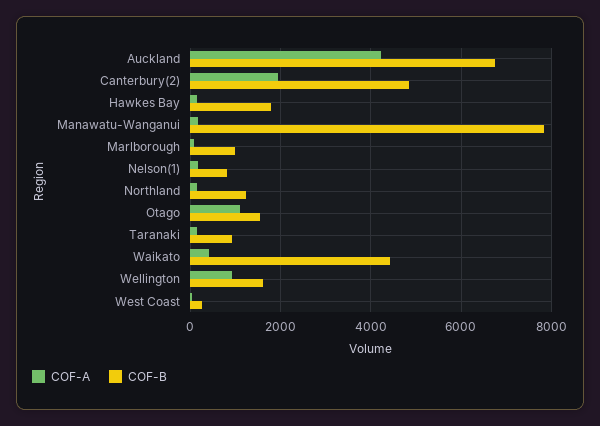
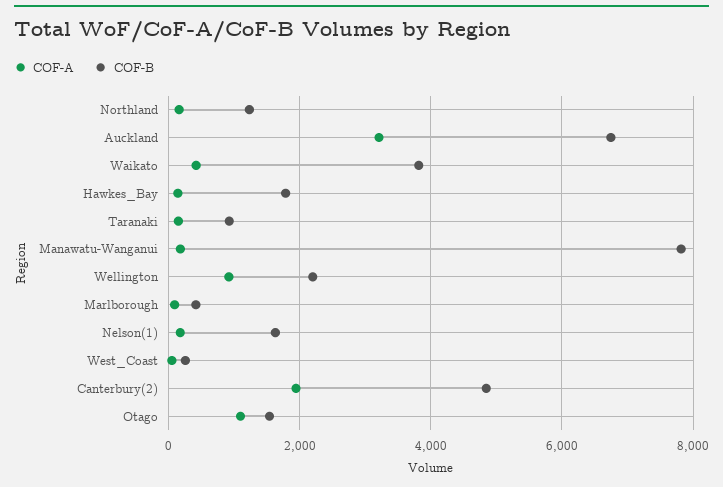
COF-A, Auckland: 4200 -> 3200
COF-B, Marlborough: 1000 -> 400
COF-B, Nelson(1): 800 -> 1600
COF-B, Waikato: 4400 -> 3800
COF-B, Wellington: 1600 -> 2200

